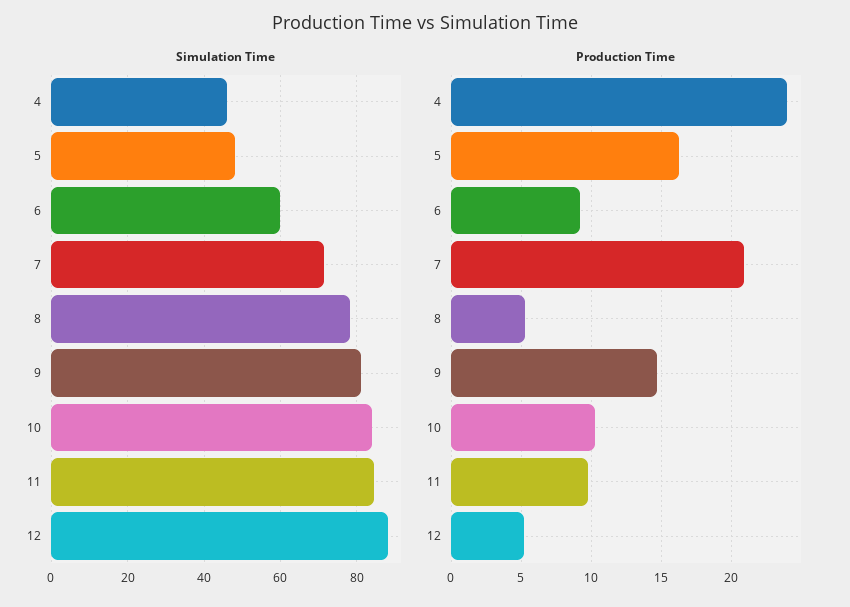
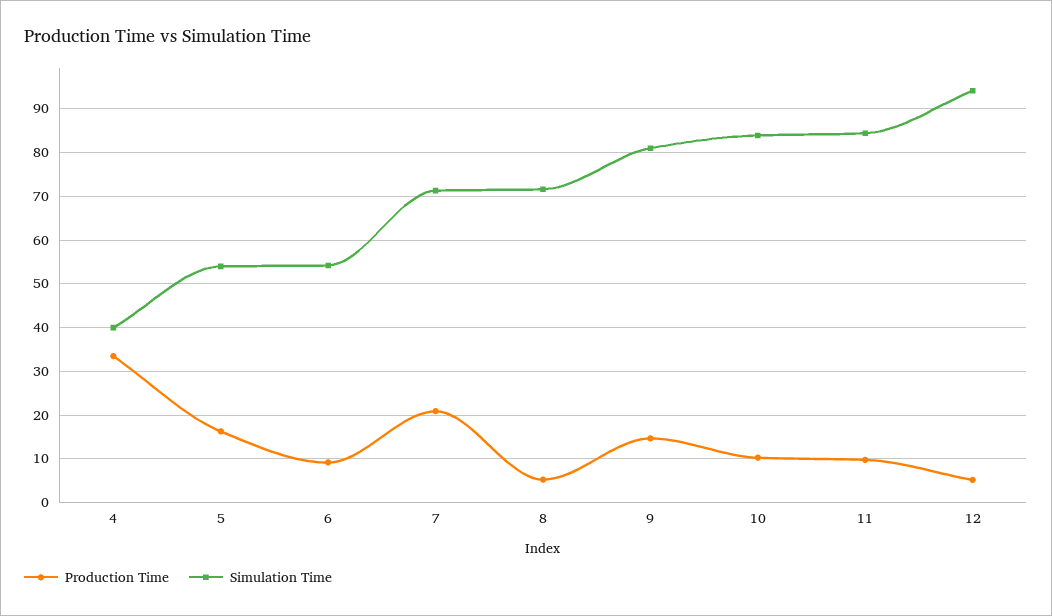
Simulation Time, 4: 46 -> 40
Simulation Time, 5: 48 -> 54
Simulation Time, 6: 60 -> 54
Simulation Time, 8: 78 -> 72
Simulation Time, 12: 88 -> 94
Production Time, 4: 24 -> 34

